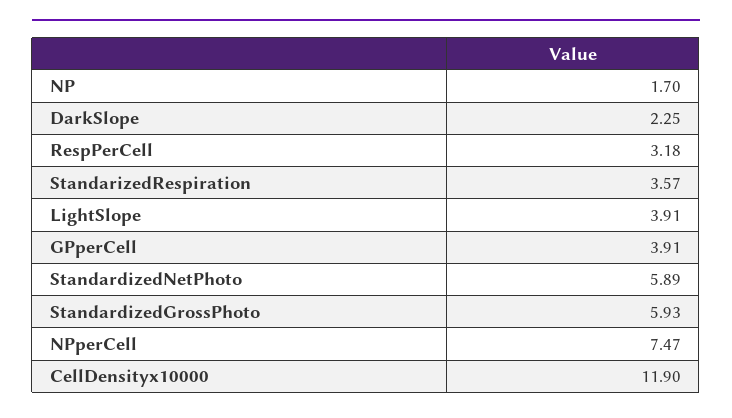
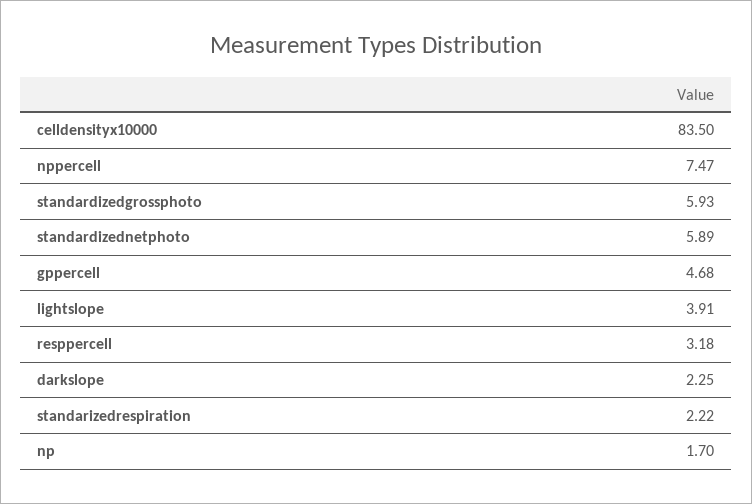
StandarizedRespiration: 3.57 -> 2.22
GPperCell: 3.91 -> 4.68
CellDensityx10000: 11.9 -> 83.5

